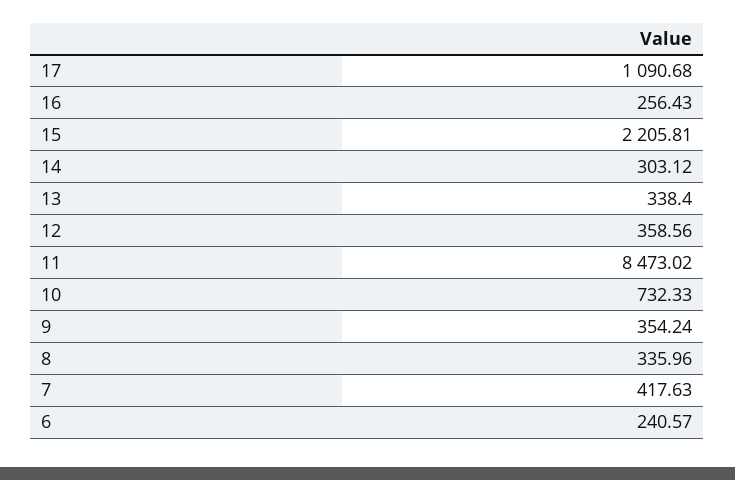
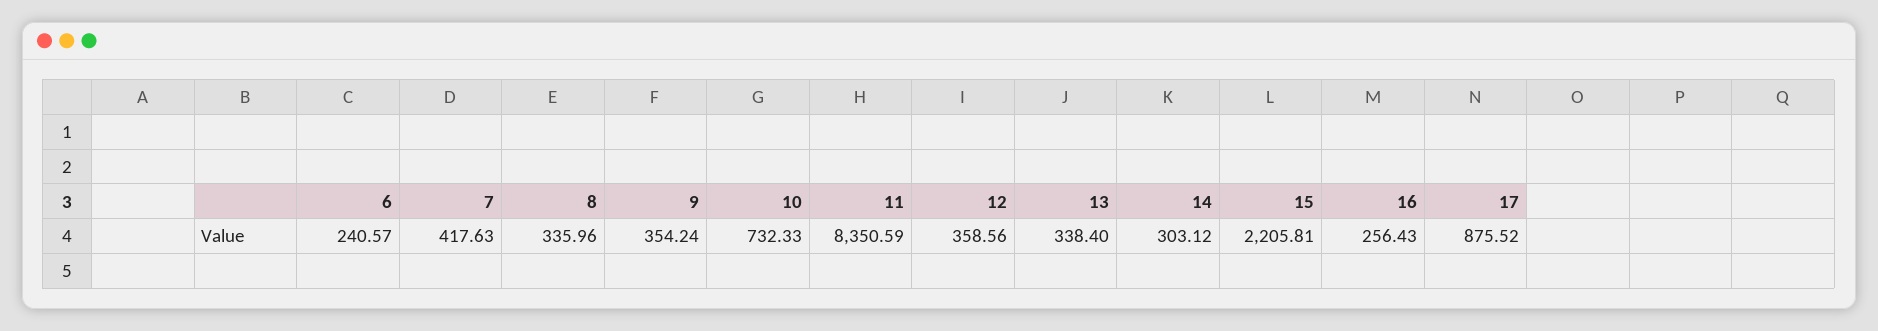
17: 1090.68 -> 875.52
11: 8473.02 -> 8350.59

